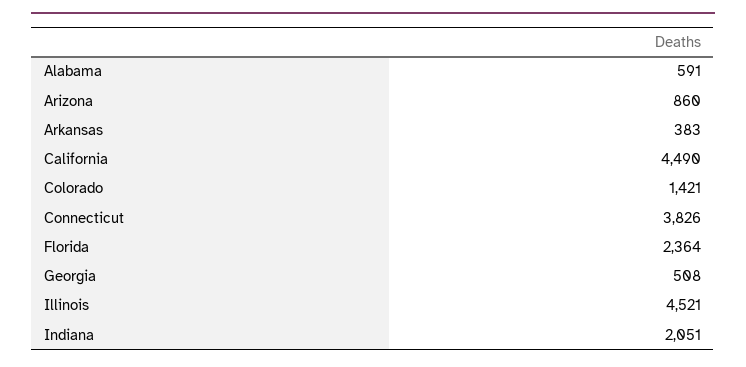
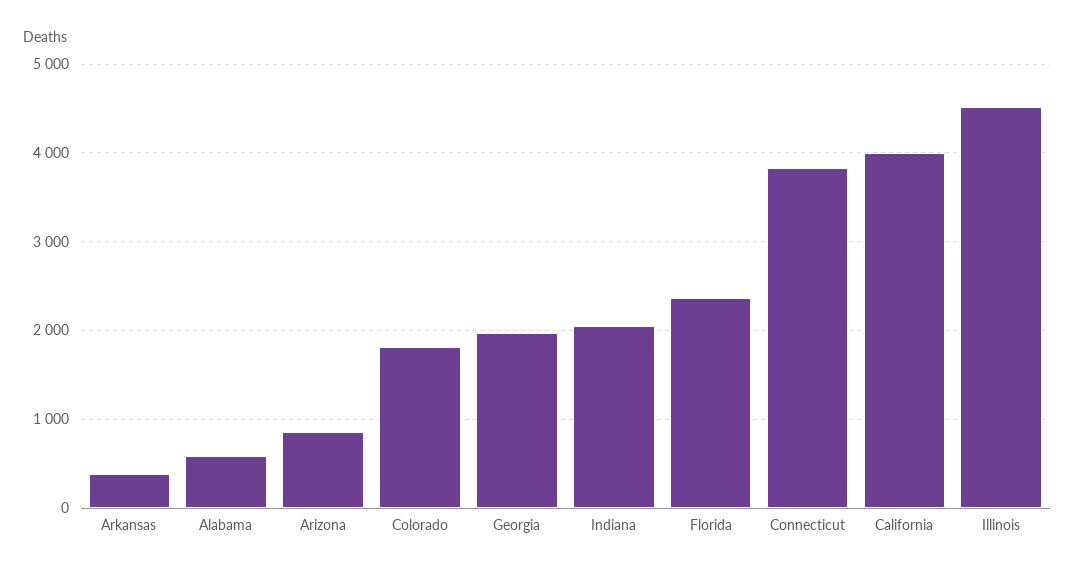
California: 4490 -> 4000
Colorado: 1421 -> 1800
Georgia: 508 -> 2000

